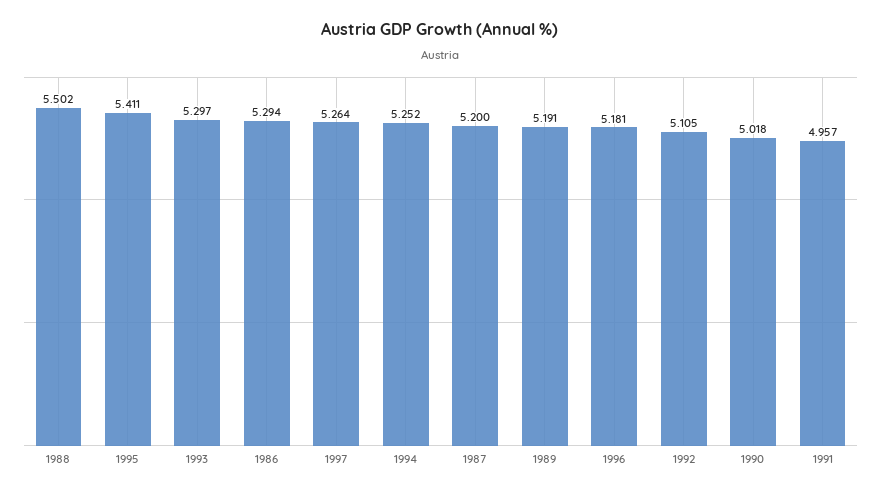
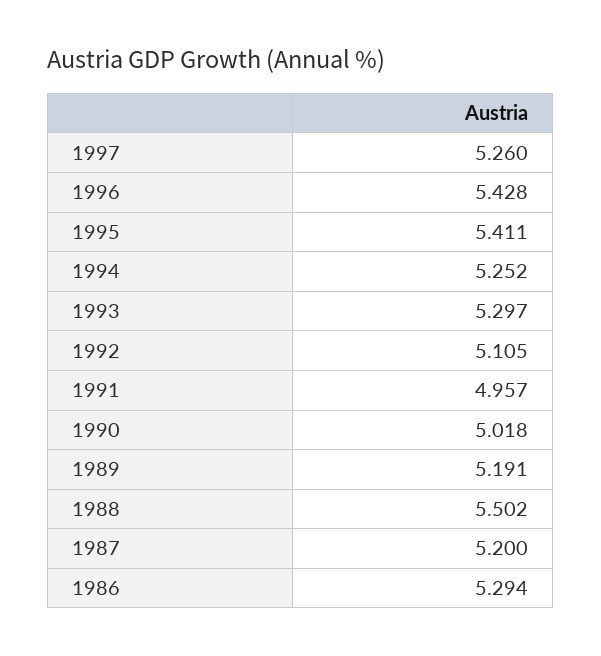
1997: 5.264 -> 5.26
1996: 5.181 -> 5.428

